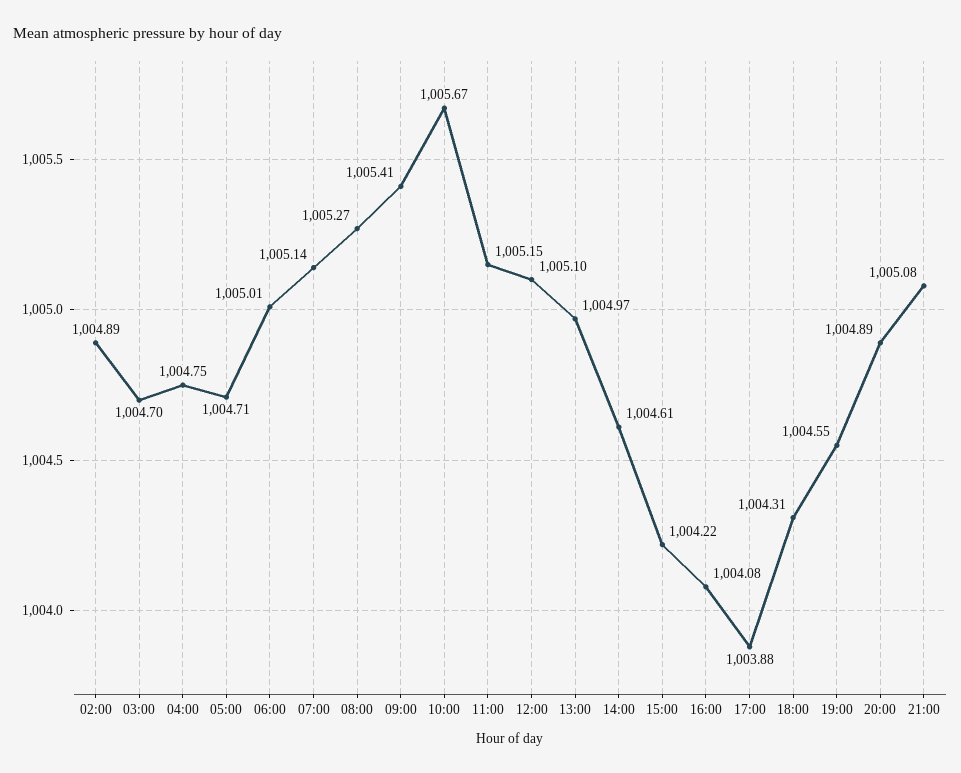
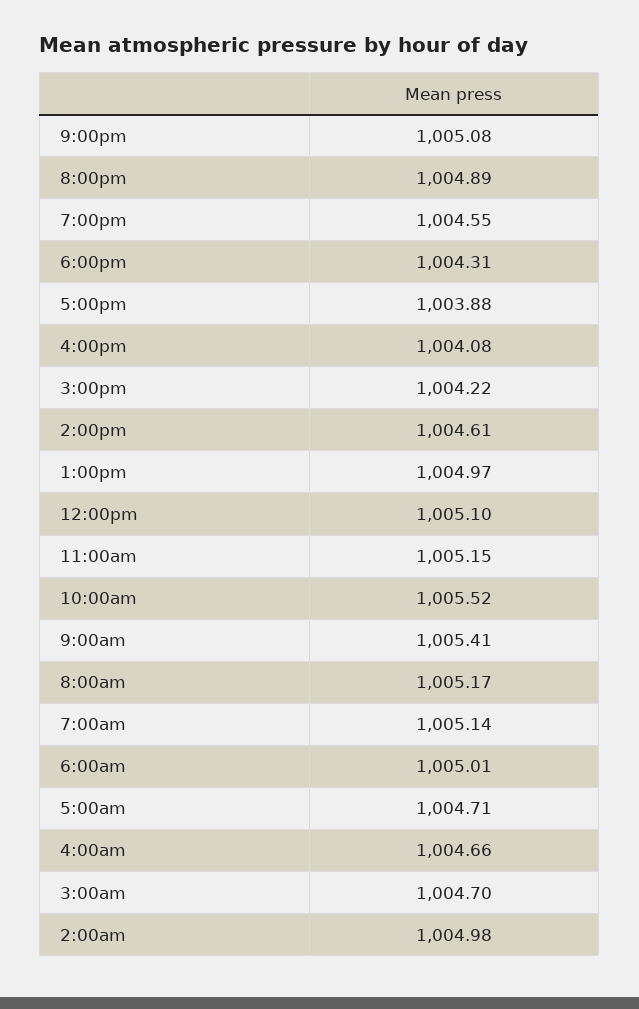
02:00: 1004.89 -> 1004.98
04:00: 1004.75 -> 1004.66
08:00: 1005.27 -> 1005.17
10:00: 1005.67 -> 1005.52

